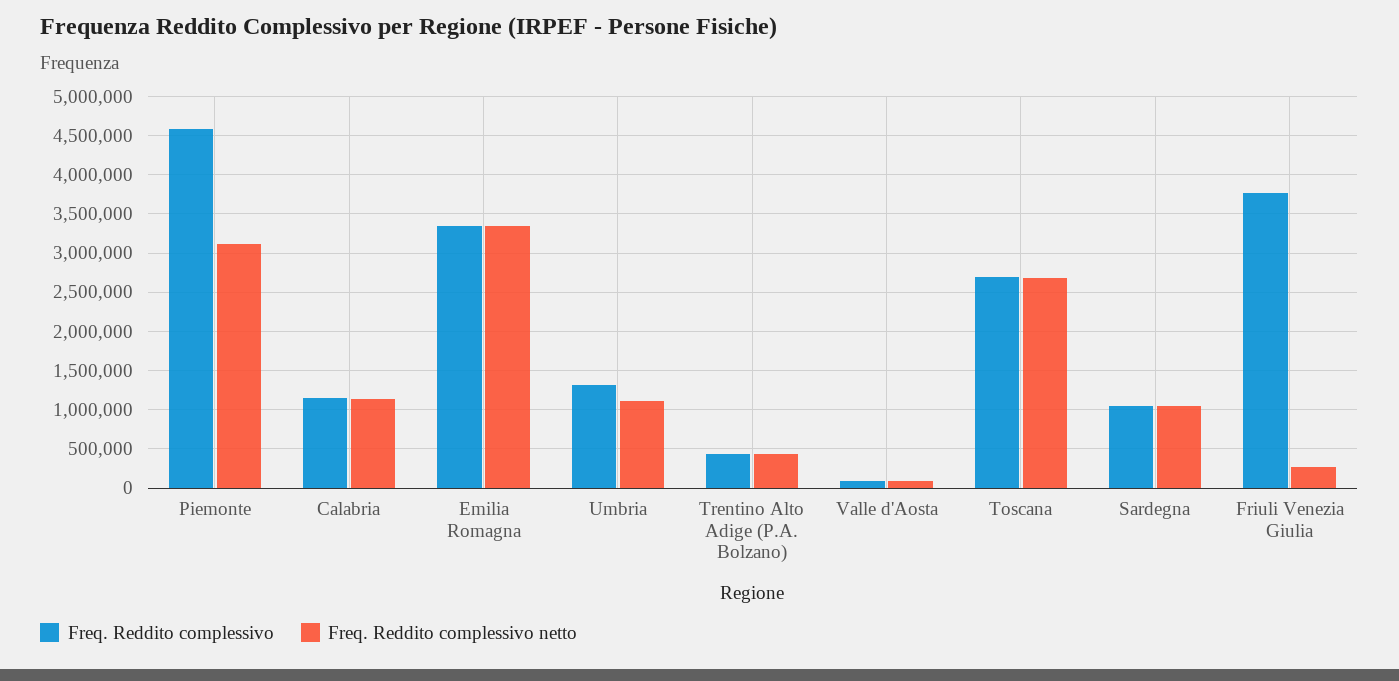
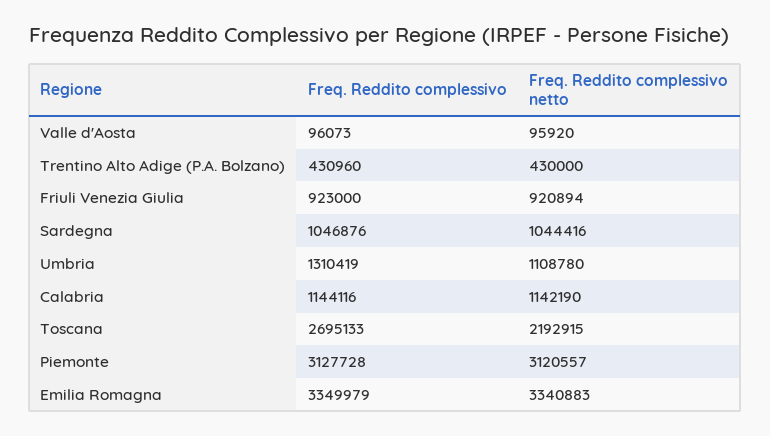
Freq. Reddito complessivo, Piemonte: 4600000 -> 3127728
Freq. Reddito complessivo netto, Toscana: 2700000 -> 2192915
Freq. Reddito complessivo, Friuli Venezia Giulia: 3800000 -> 923000
Freq. Reddito complessivo netto, Friuli Venezia Giulia: 300000 -> 920894

